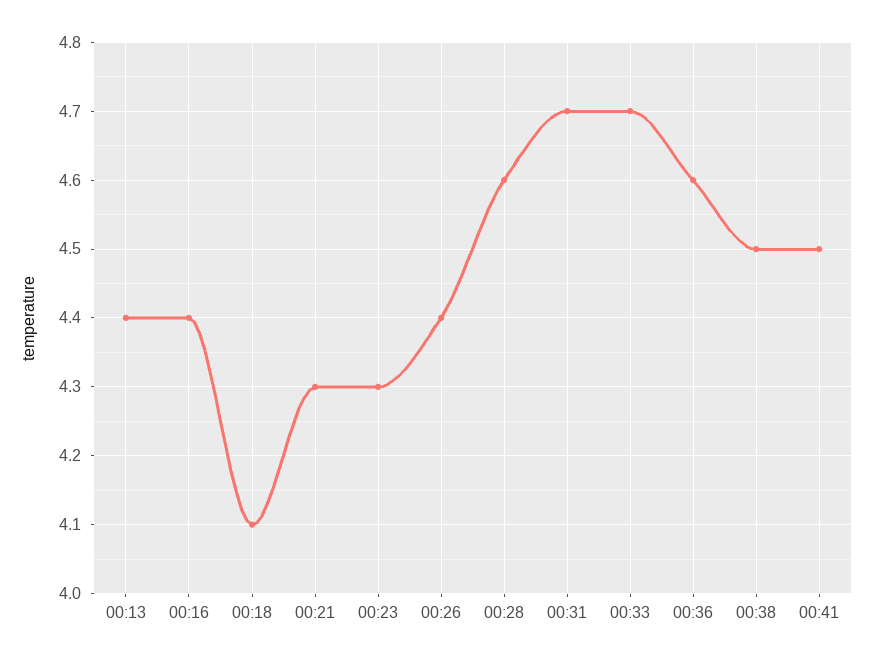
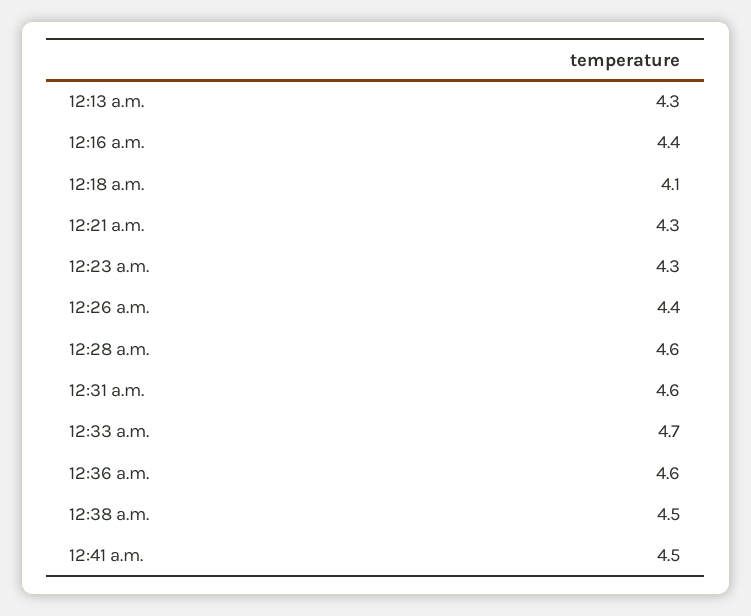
00:13: 4.4 -> 4.3
00:31: 4.7 -> 4.6

